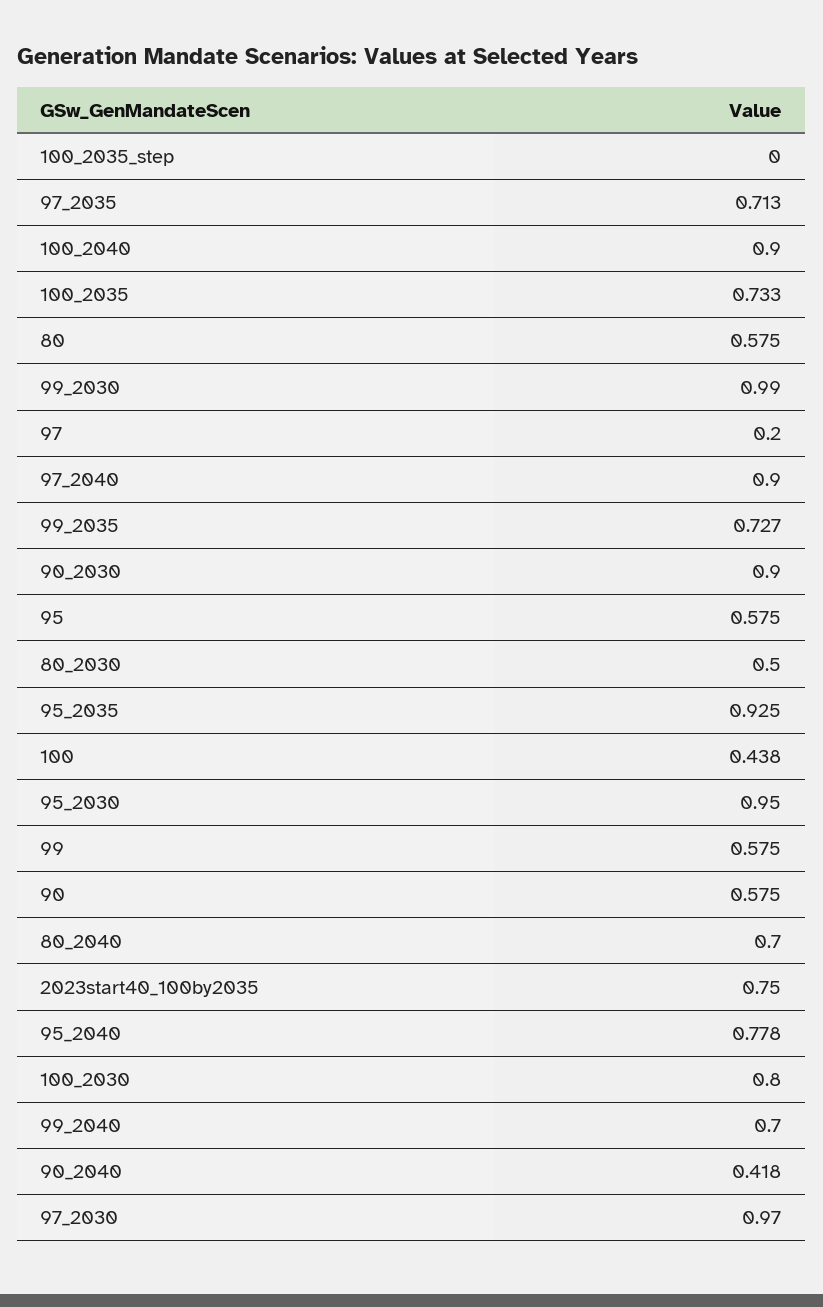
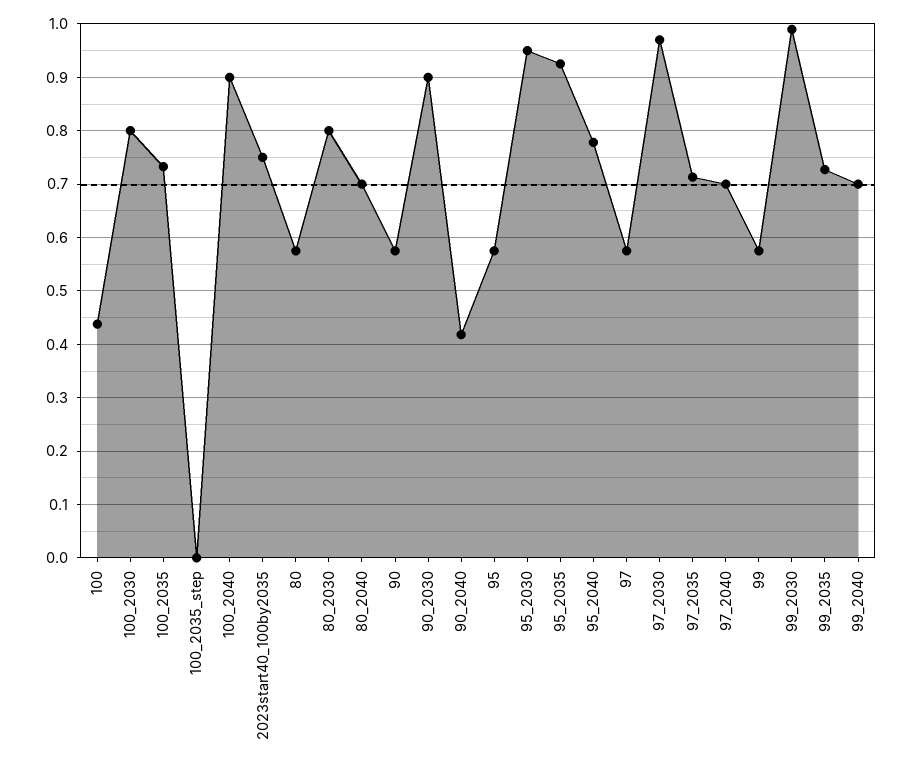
97: 0.2 -> 0.58
97_2040: 0.9 -> 0.7
80_2030: 0.5 -> 0.8

